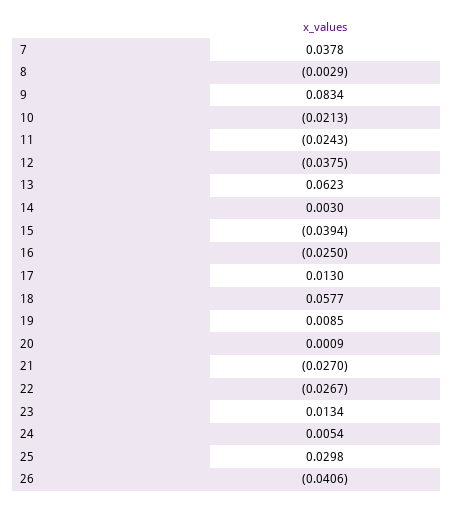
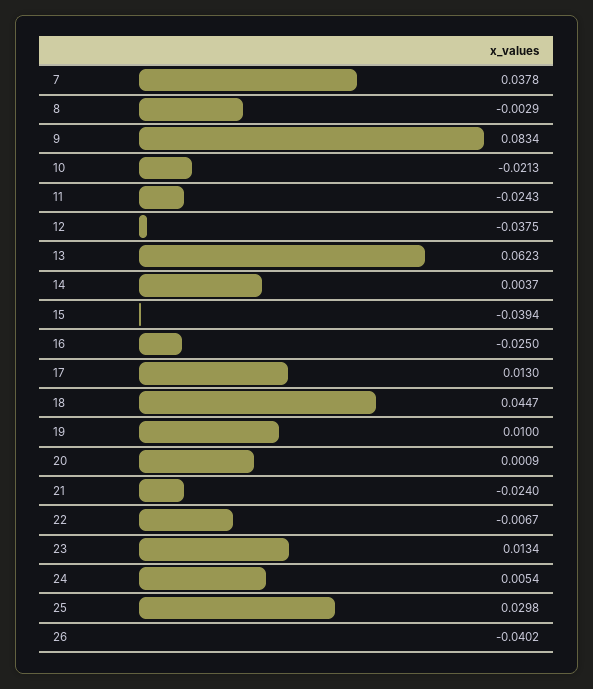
14: 0.003 -> 0.0037
18: 0.0577 -> 0.0447
19: 0.0085 -> 0.01
21: -0.027 -> -0.024
22: -0.0267 -> -0.0067
26: -0.0406 -> -0.0402

